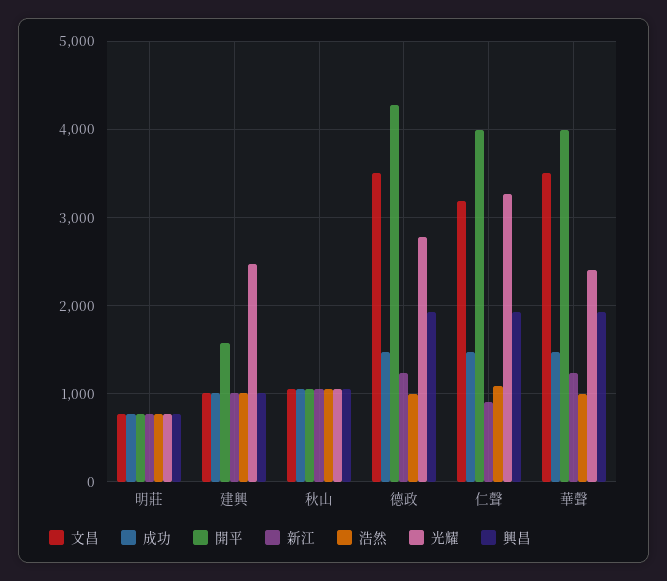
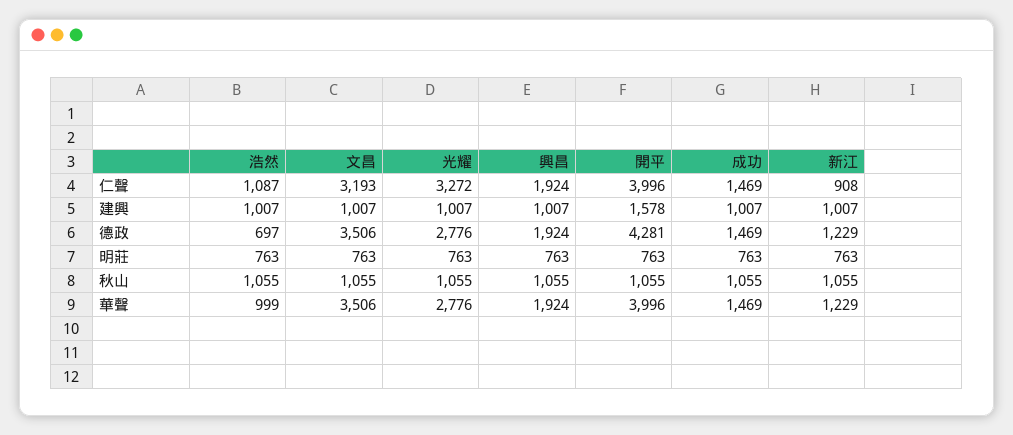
光耀, 建興: 2500 -> 1007
浩然, 德政: 1000 -> 697
光耀, 華聲: 2400 -> 2776

